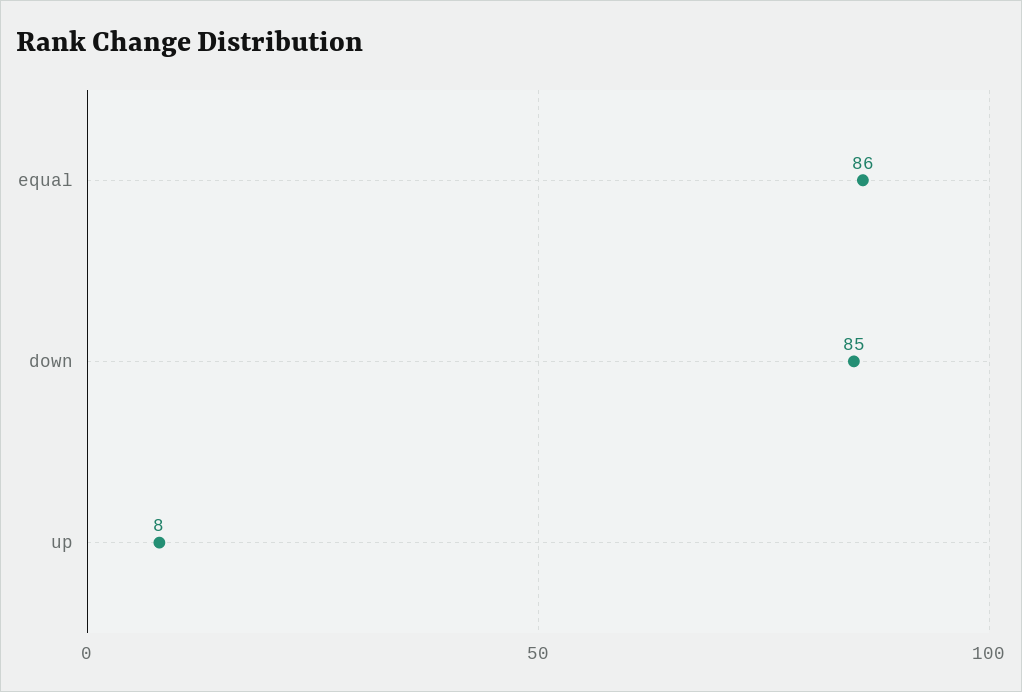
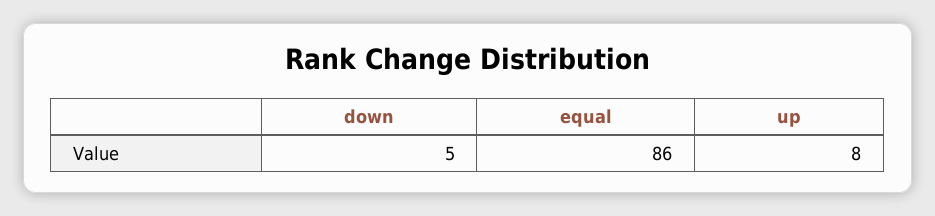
down: 85 -> 5

